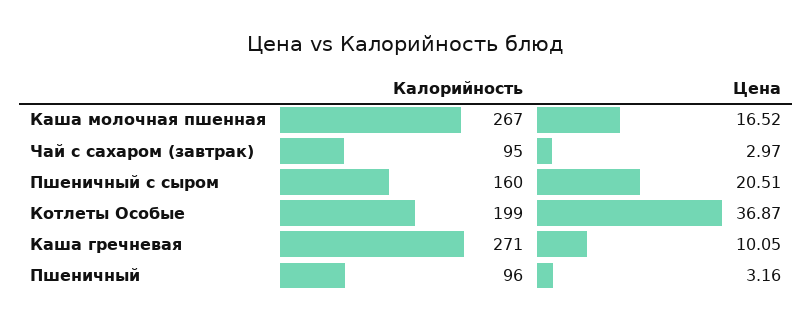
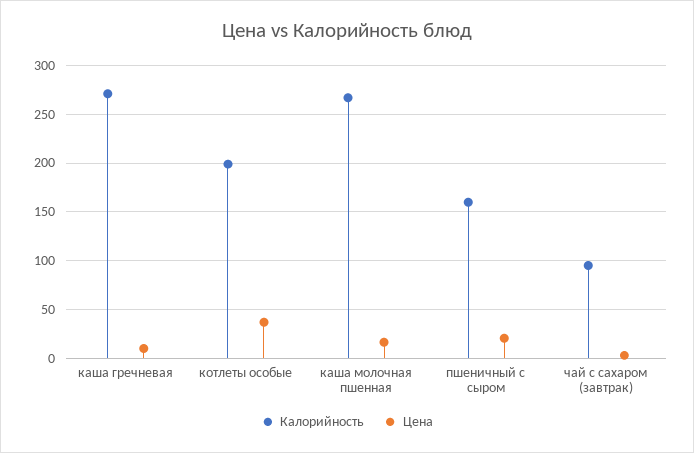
Калорийность, Пшеничный: 96 -> none
Цена, Пшеничный: 3.16 -> none

